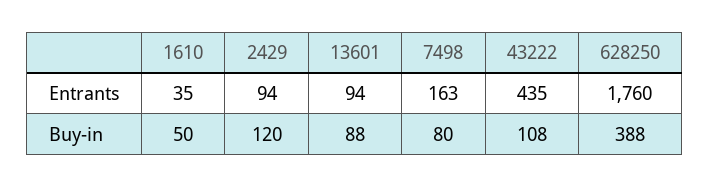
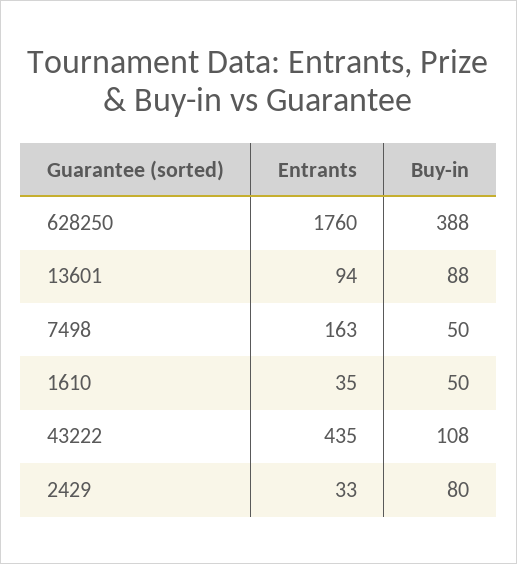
2429, Entrants: 94 -> 33
2429, Buy-in: 120 -> 80
7498, Buy-in: 80 -> 50

